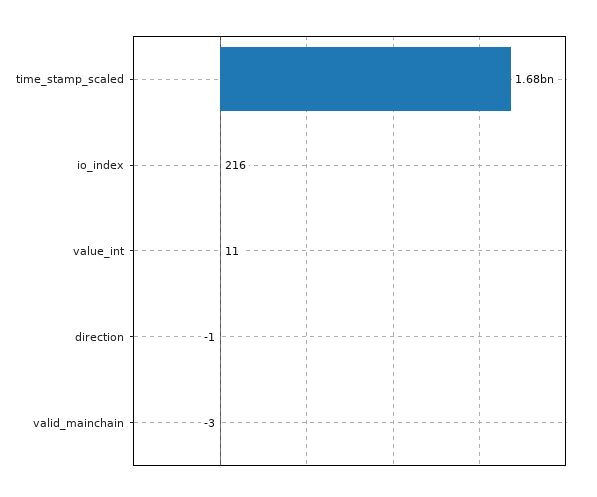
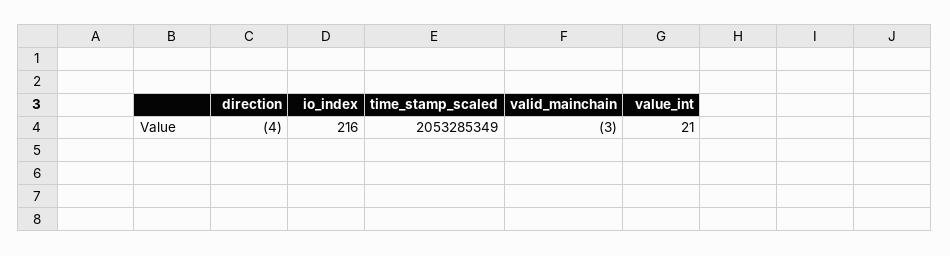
time_stamp_scaled: 1680000000 -> 2053285349
value_int: 11 -> 21
direction: -1 -> -4

